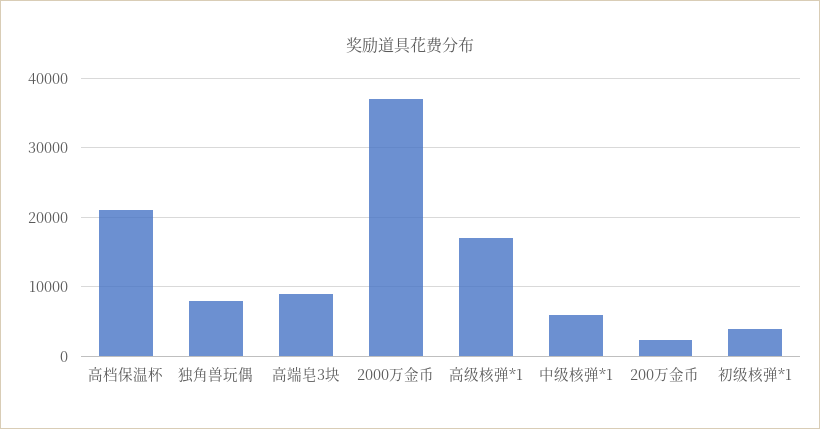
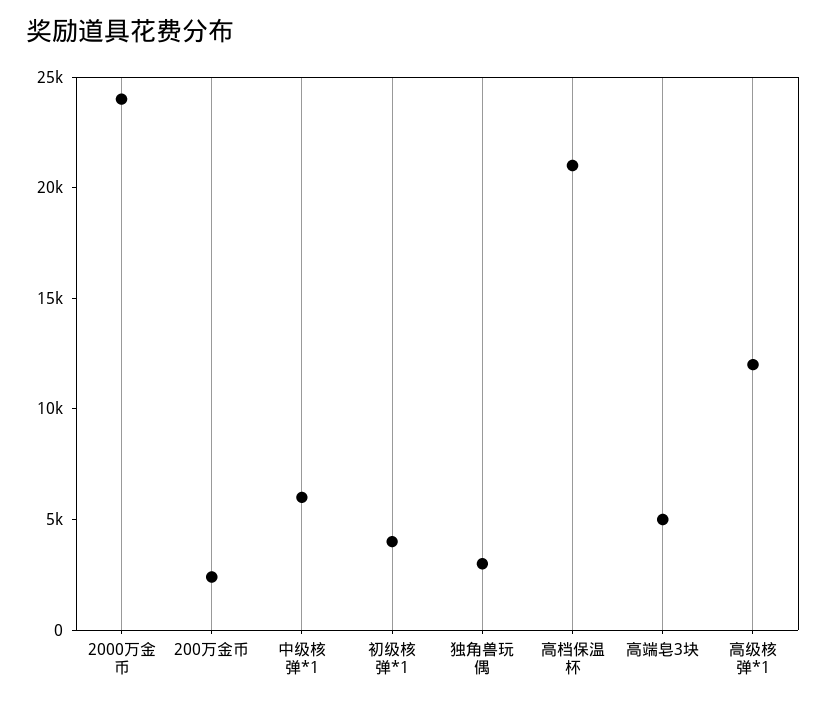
独角兽玩偶: 8000 -> 3000
高端皂3块: 9000 -> 5000
2000万金币: 37000 -> 24000
高级核弹*1: 17000 -> 12000

